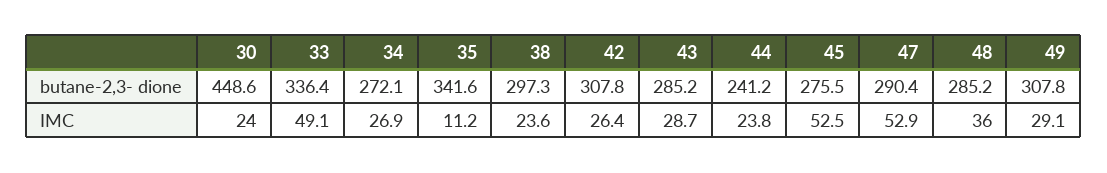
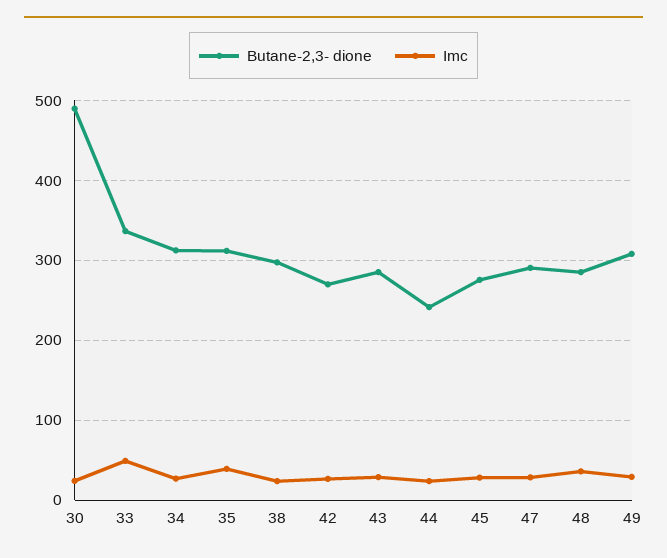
butane-2,3- dione, 30: 448.6 -> 490
butane-2,3- dione, 34: 272.1 -> 310
butane-2,3- dione, 35: 341.6 -> 310
butane-2,3- dione, 42: 307.8 -> 270
IMC, 35: 11.2 -> 40
IMC, 45: 52.5 -> 30
IMC, 47: 52.9 -> 30

